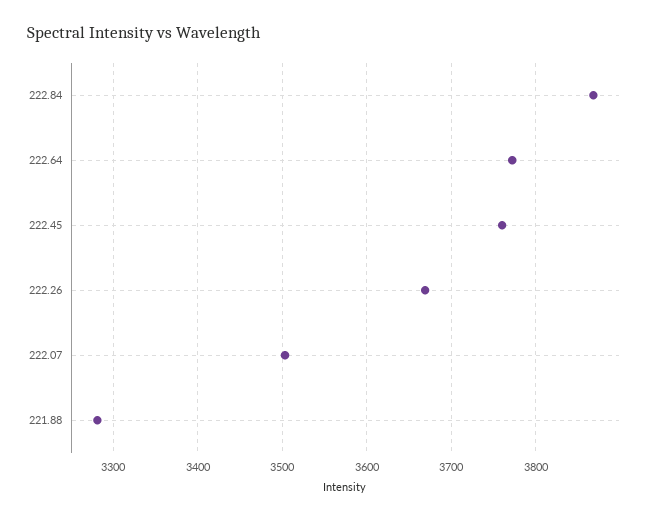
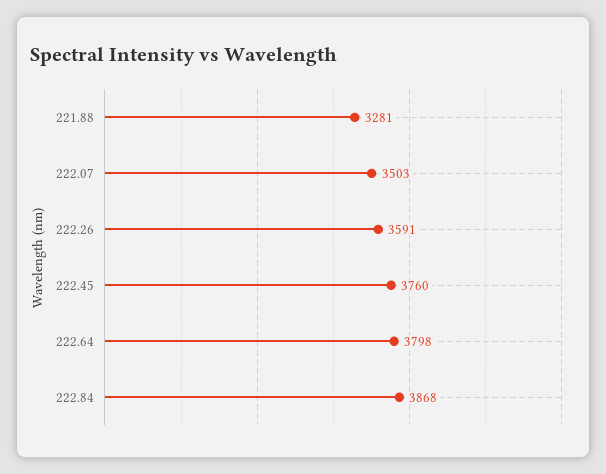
222.64: 3770 -> 3798
222.26: 3670 -> 3591

